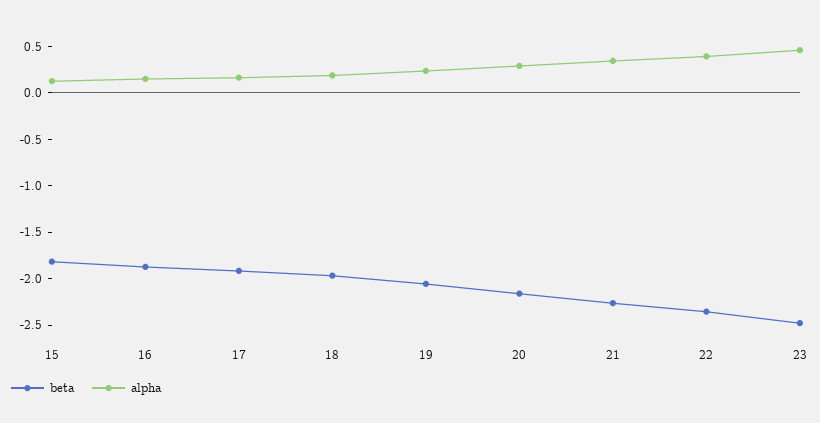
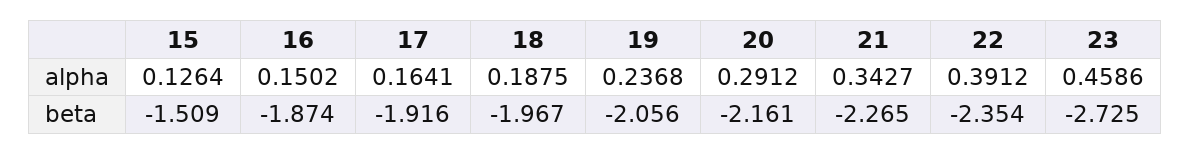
beta, 15: -1.8 -> -1.509
beta, 23: -2.5 -> -2.725

